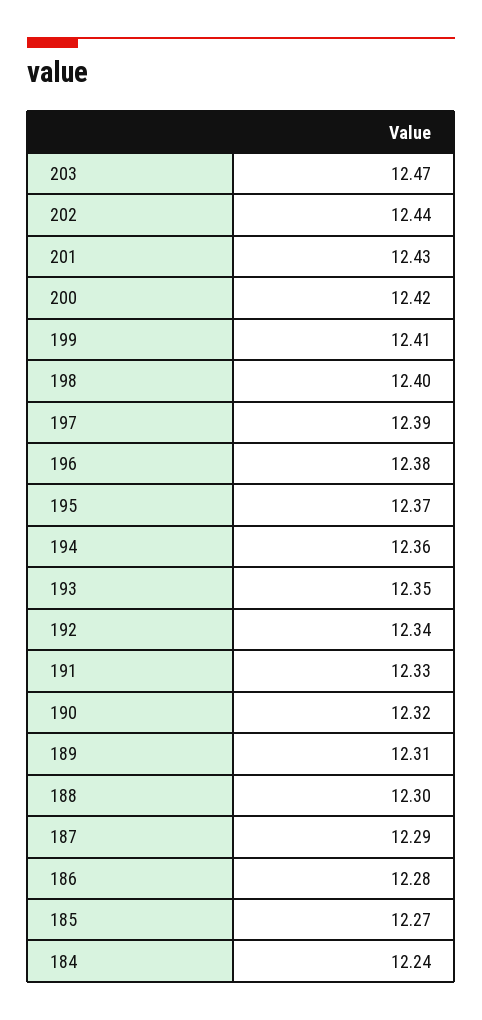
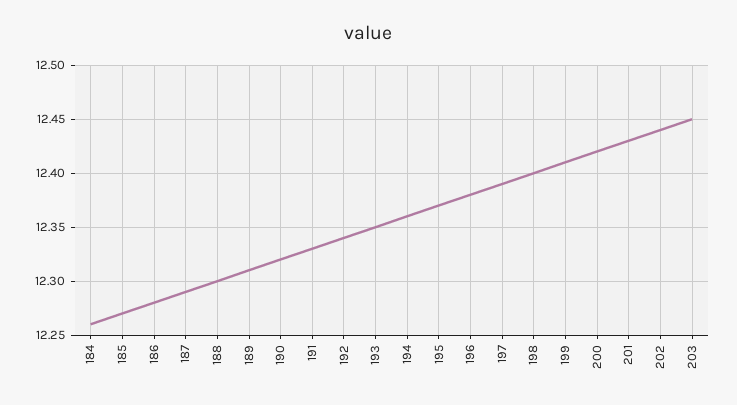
203: 12.47 -> 12.45
184: 12.24 -> 12.26

